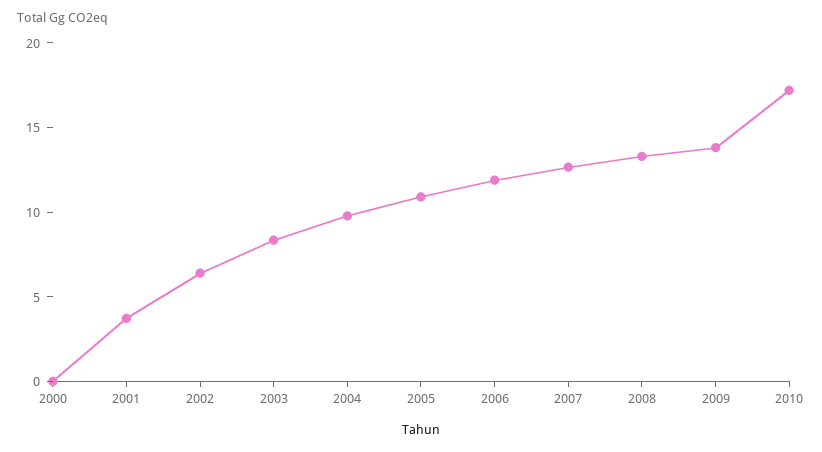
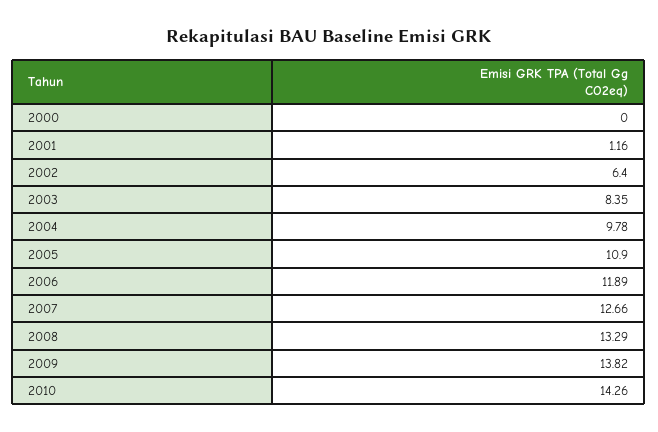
2001: 4 -> 1.16
2010: 17 -> 14.26

